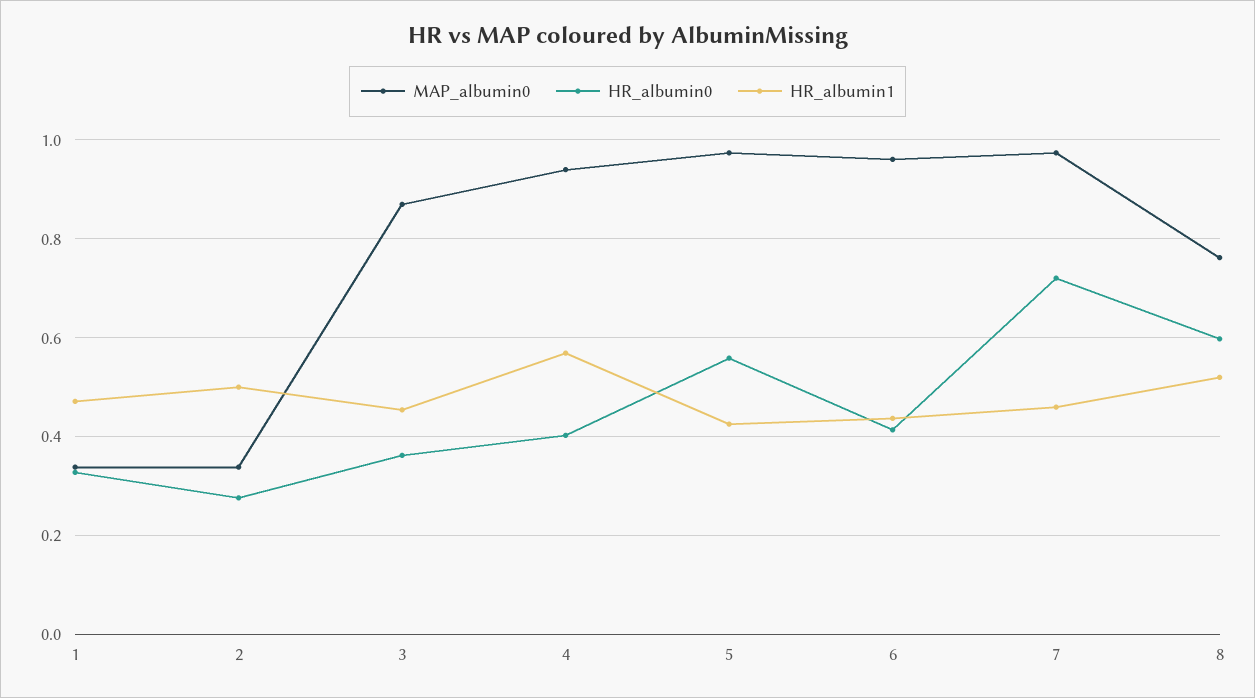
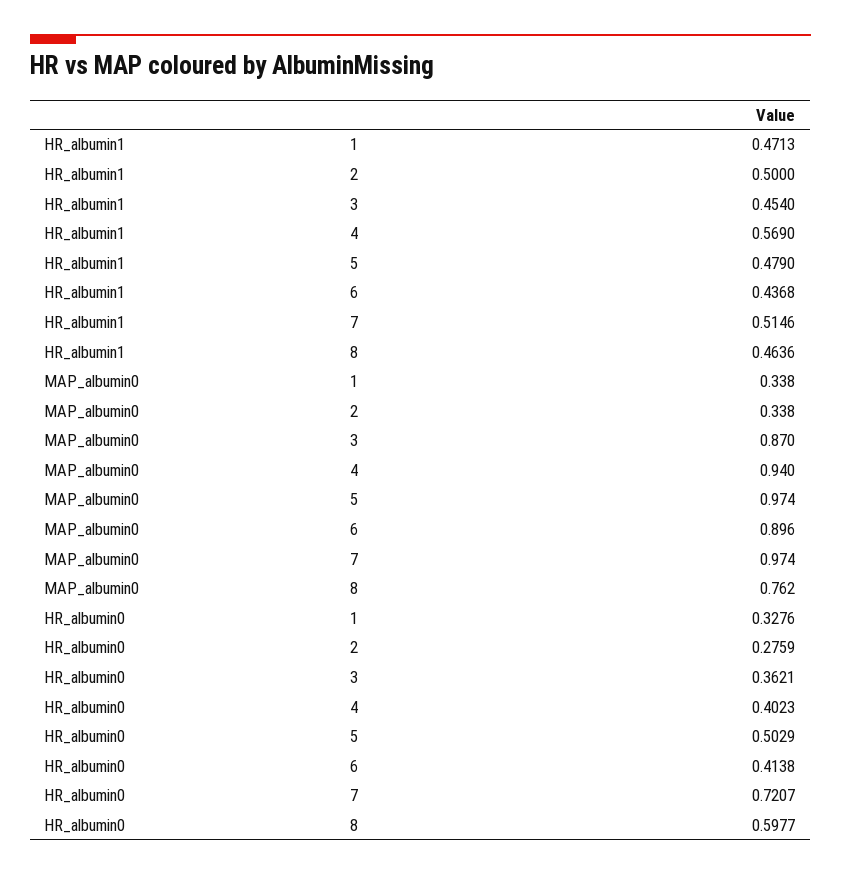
HR_albumin0, 5: 0.56 -> 0.5029
HR_albumin1, 5: 0.42 -> 0.479
MAP_albumin0, 6: 0.96 -> 0.896
HR_albumin1, 7: 0.46 -> 0.5146
HR_albumin1, 8: 0.52 -> 0.4636

